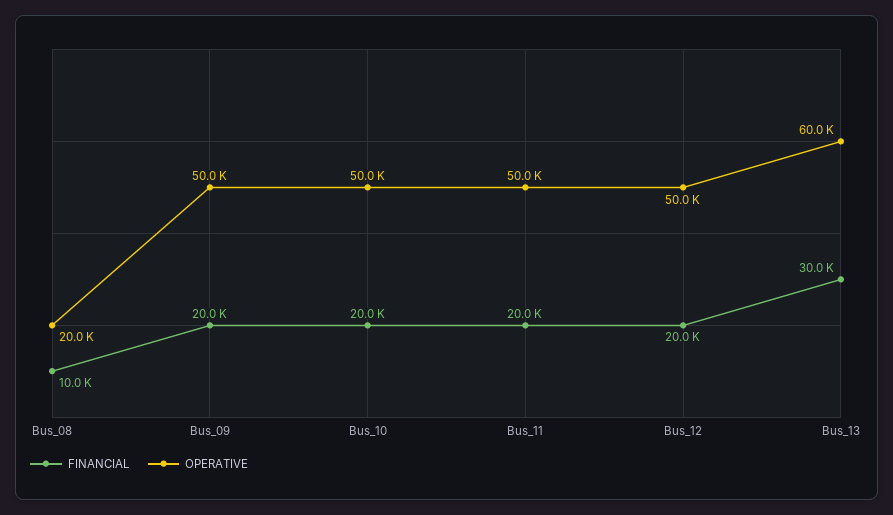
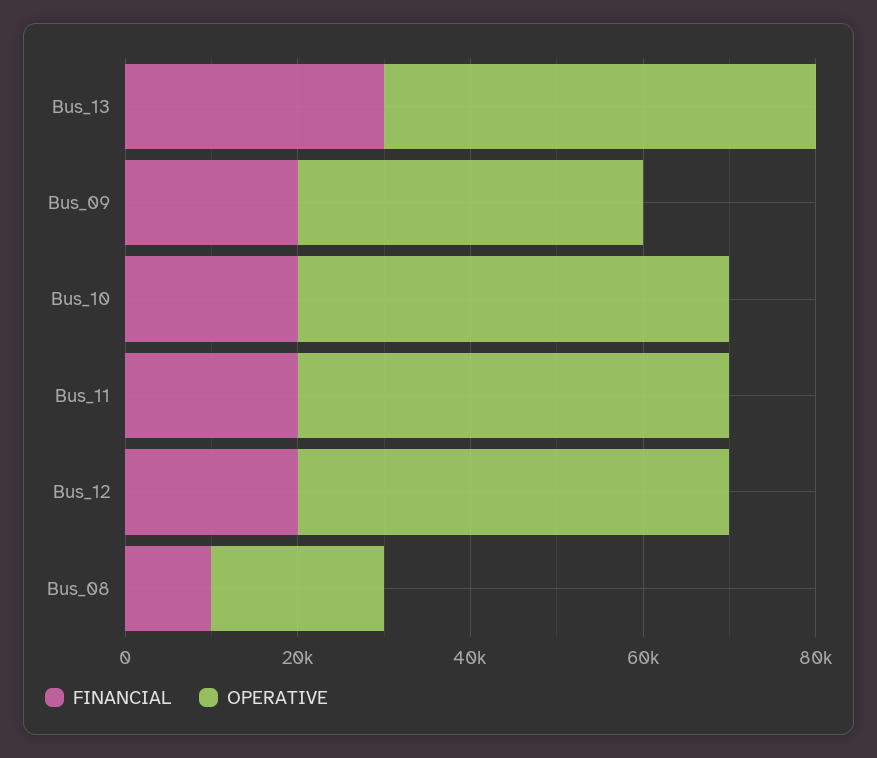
OPERATIVE, Bus_09: 50000 -> 40000
OPERATIVE, Bus_13: 60000 -> 50000

